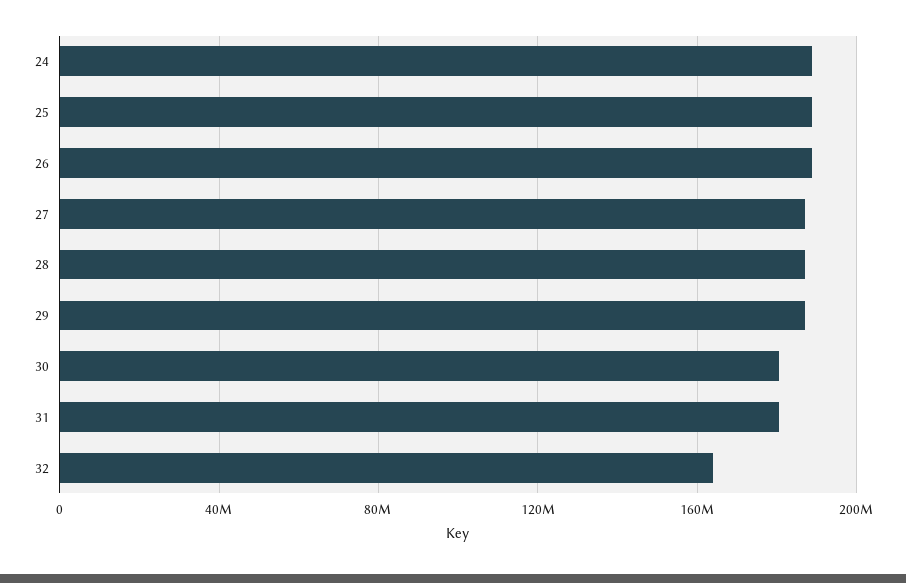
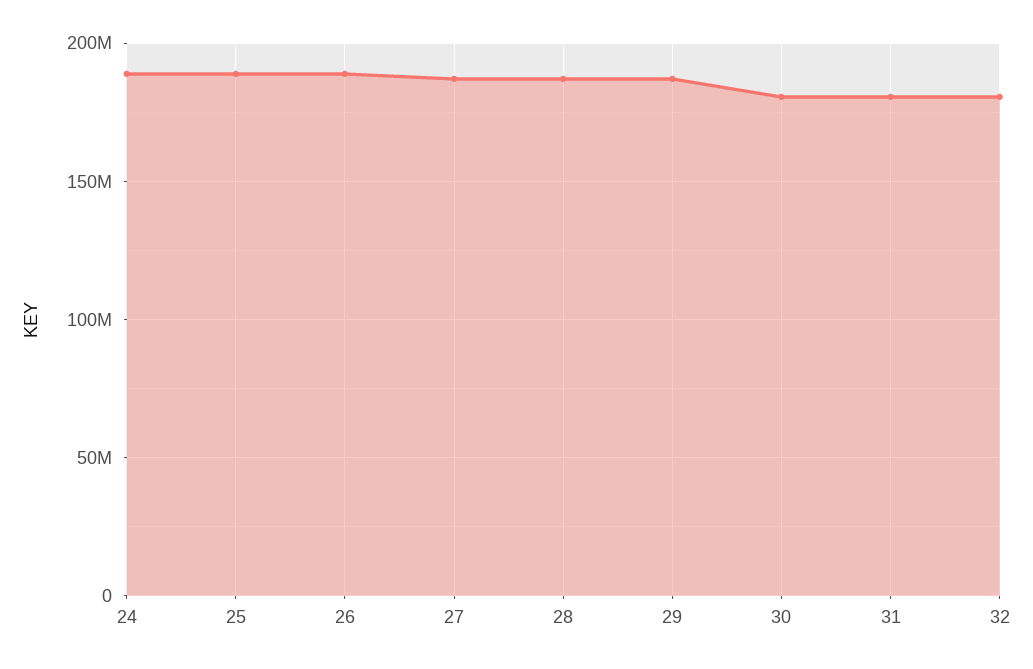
32: 165000000 -> 180000000

